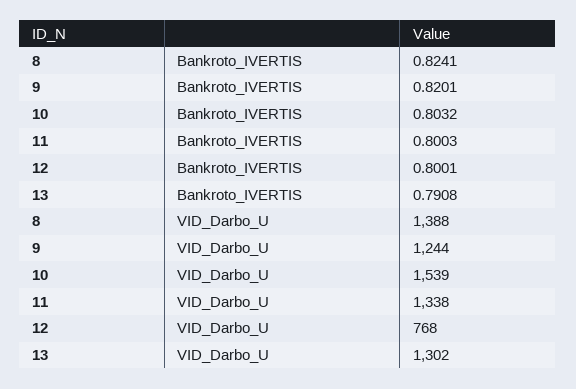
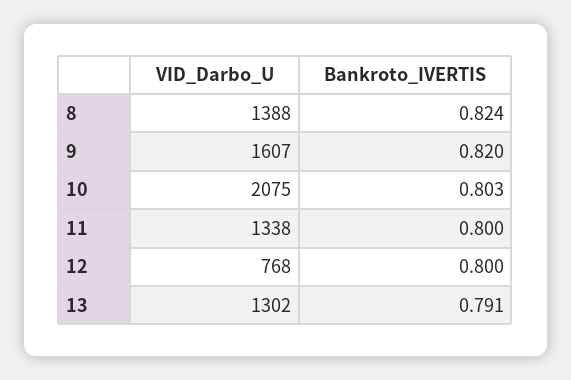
9, VID_Darbo_U: 1244 -> 1607
10, VID_Darbo_U: 1539 -> 2075

